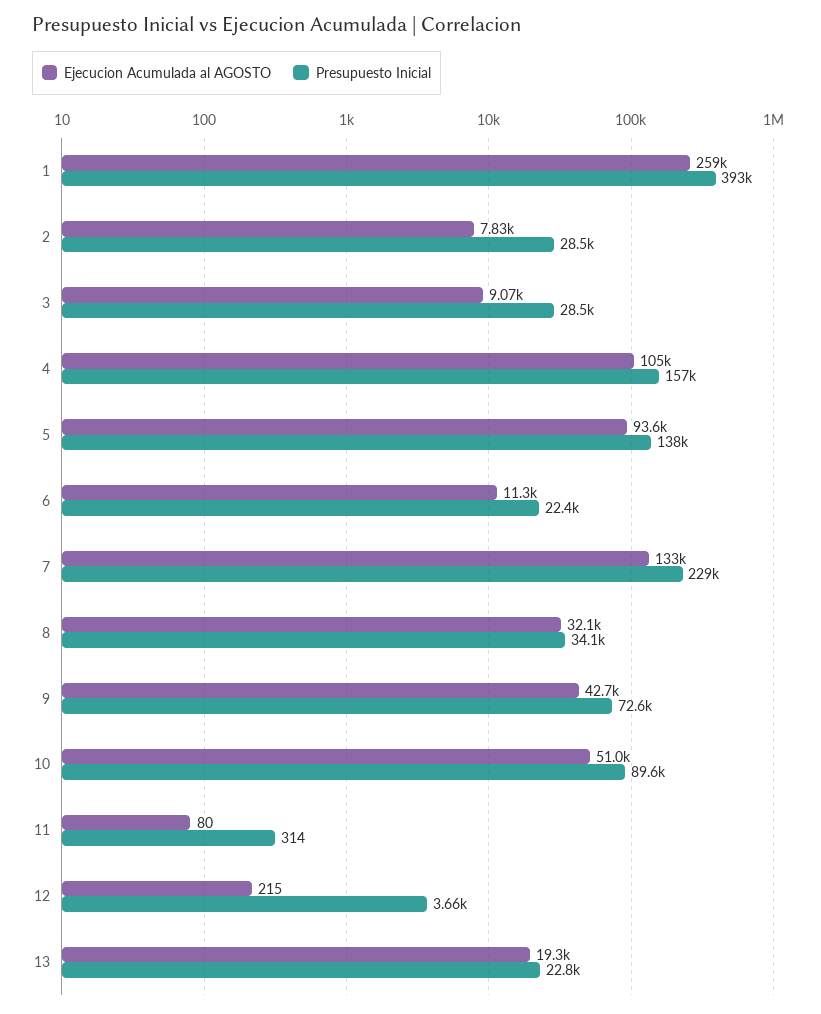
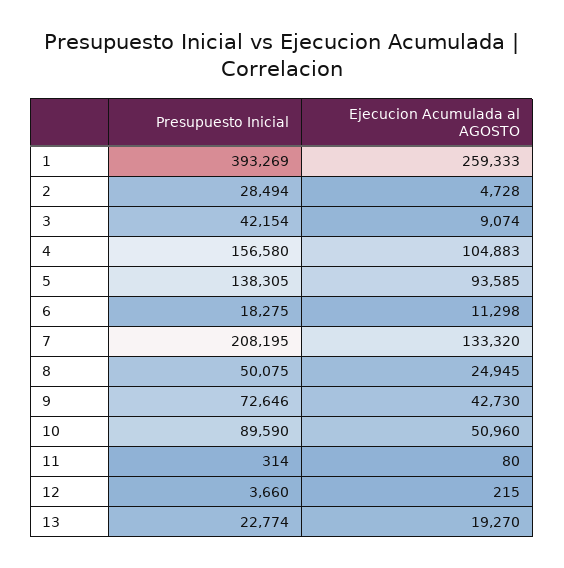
Ejecucion Acumulada al AGOSTO, 2: 7830 -> 4728
Presupuesto Inicial, 3: 28500 -> 42154
Presupuesto Inicial, 6: 22400 -> 18275
Presupuesto Inicial, 7: 229000 -> 208195
Ejecucion Acumulada al AGOSTO, 8: 32100 -> 24945
Presupuesto Inicial, 8: 34100 -> 50075

